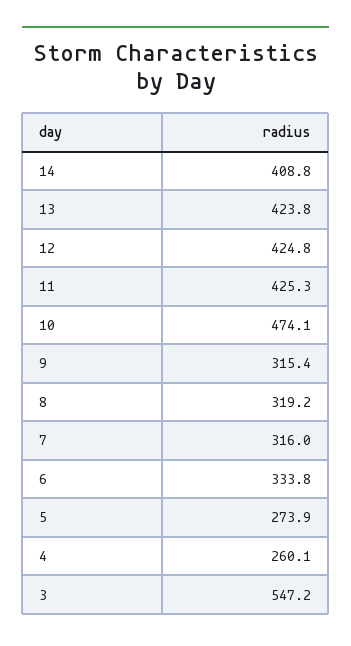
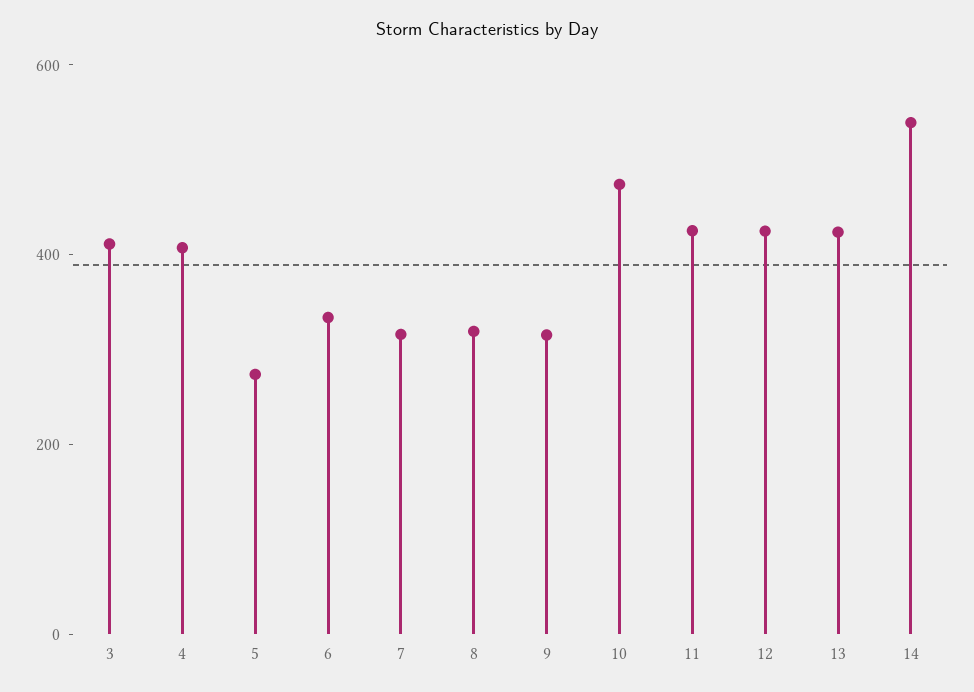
14: 408.8 -> 550
4: 260.1 -> 400
3: 547.2 -> 400

